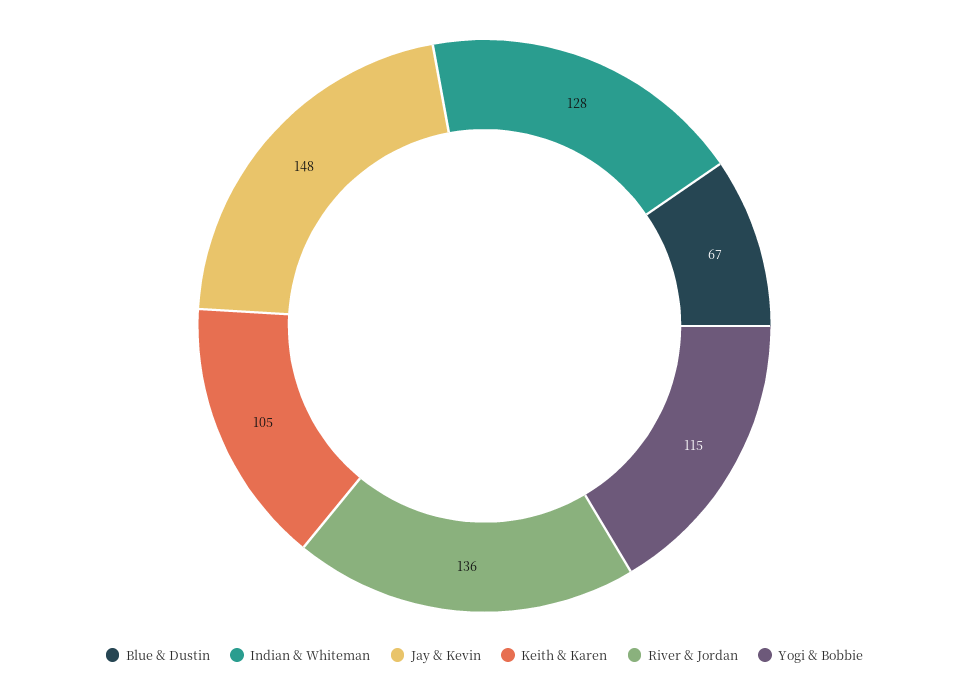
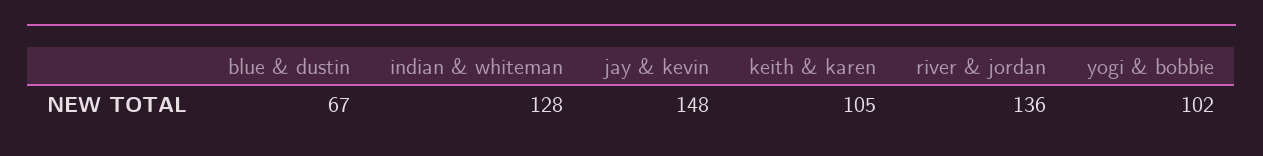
Yogi & Bobbie: 115 -> 102

